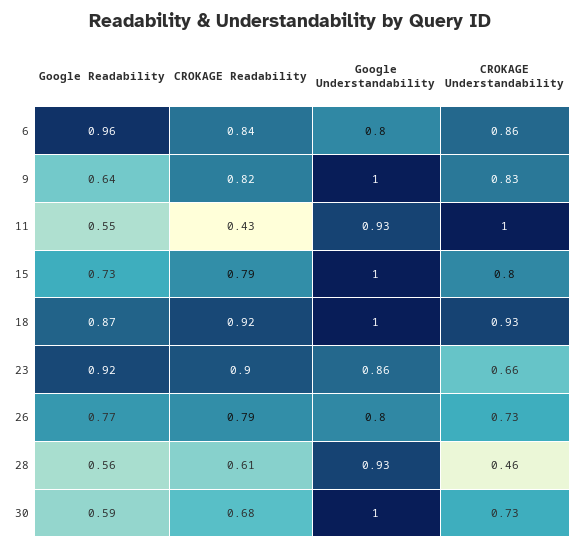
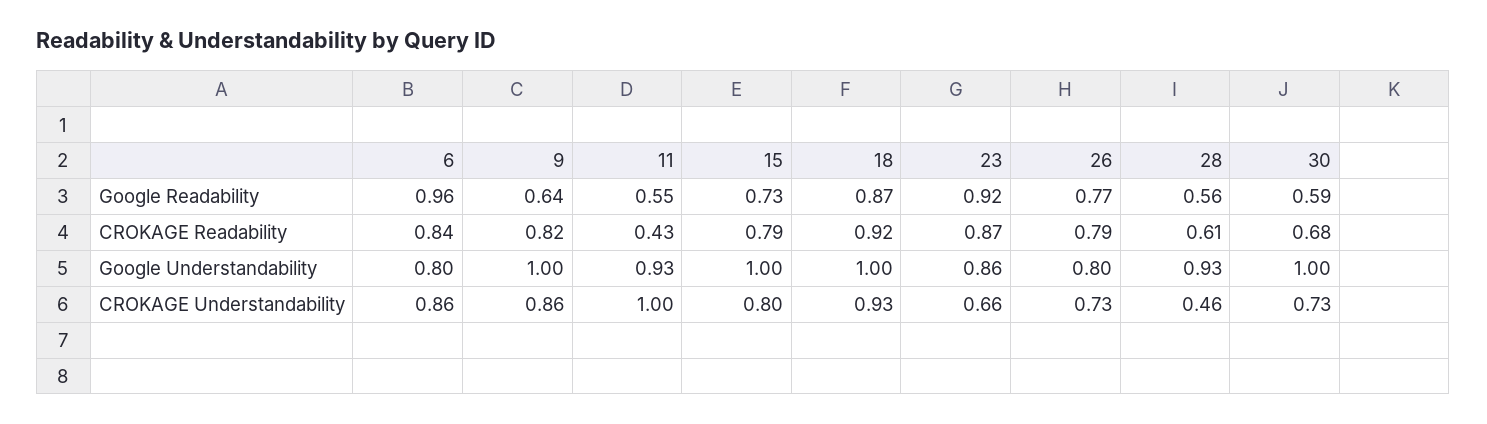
CROKAGE Understandability, 9: 0.83 -> 0.86
CROKAGE Readability, 23: 0.9 -> 0.87

